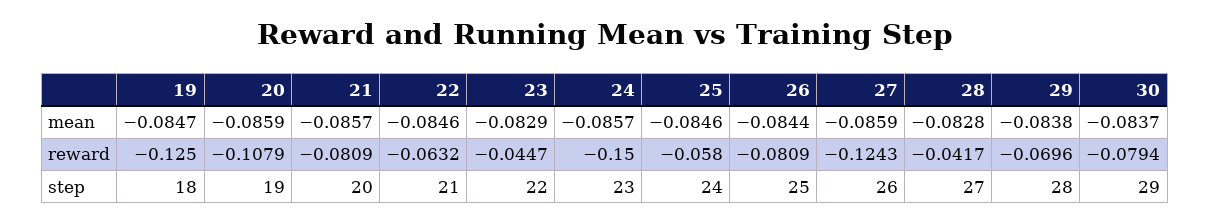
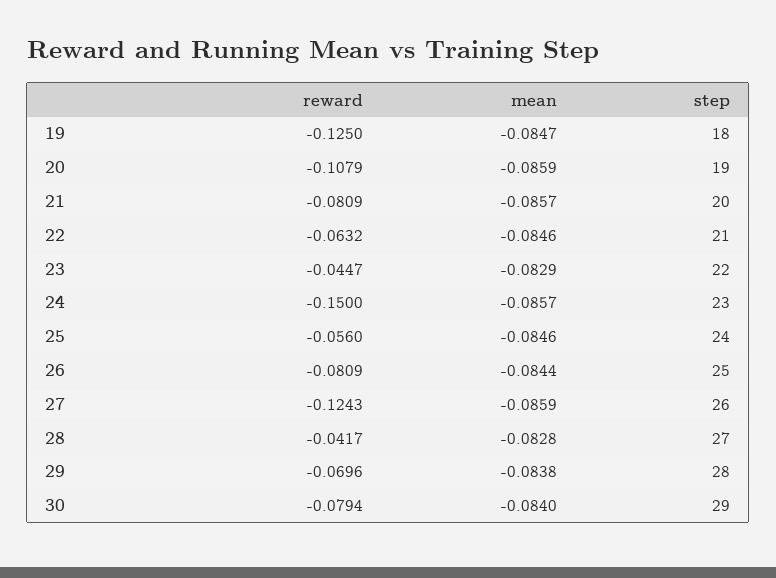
30, mean: -0.0837 -> -0.084
25, reward: -0.058 -> -0.056

